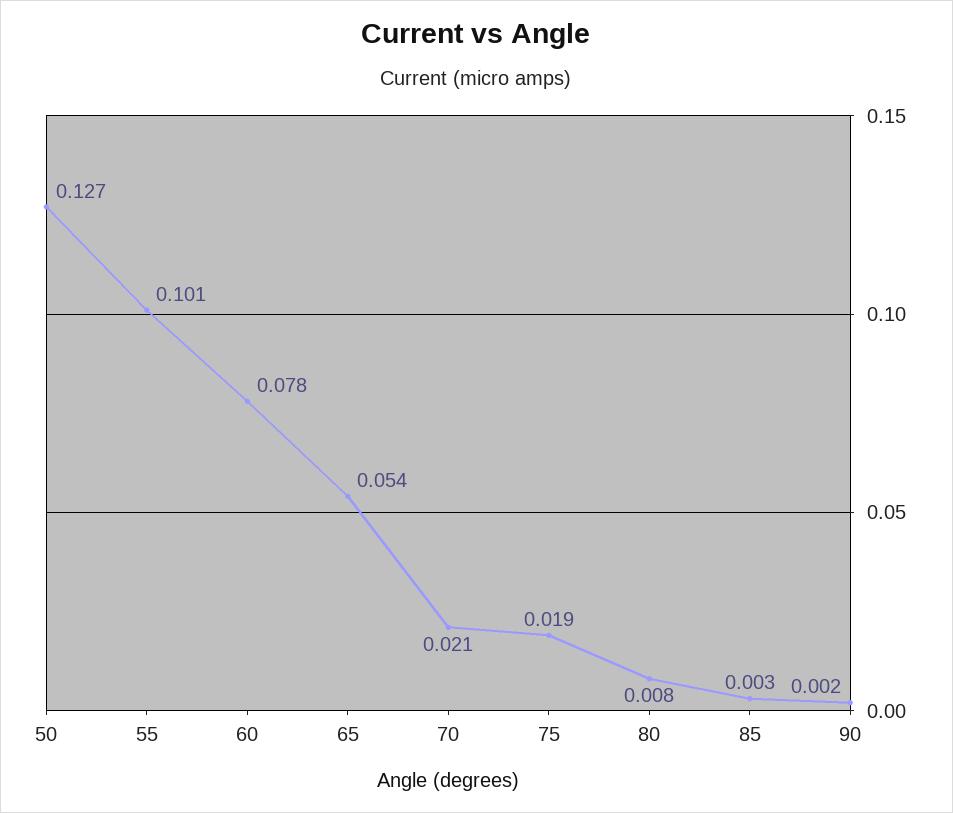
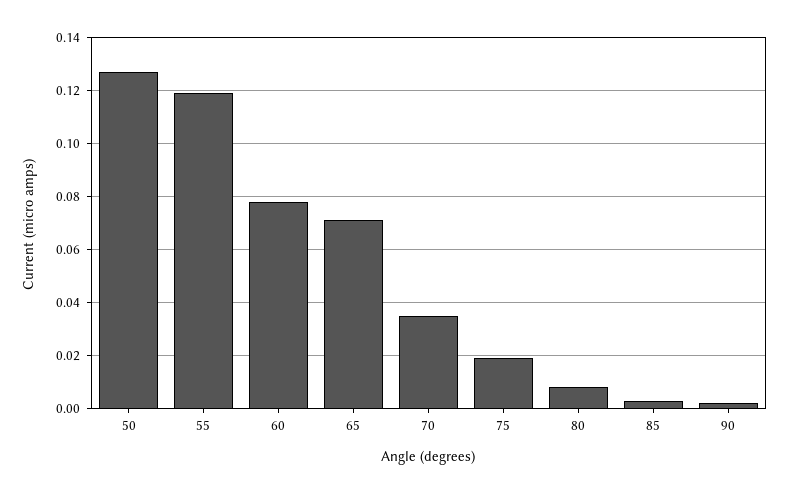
55: 0.101 -> 0.12
65: 0.054 -> 0.07
70: 0.021 -> 0.035

